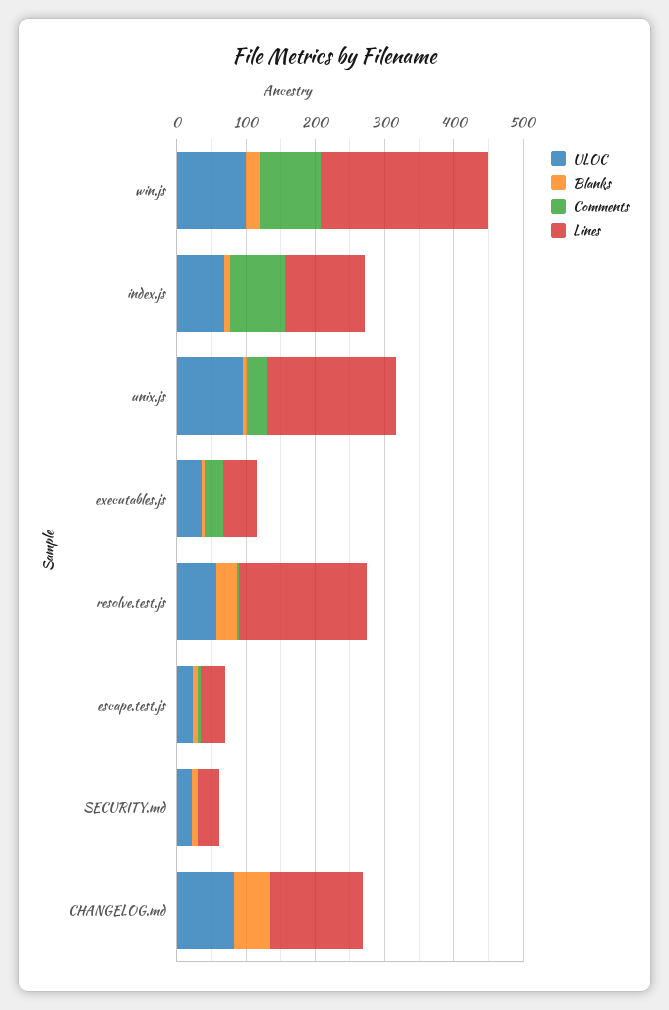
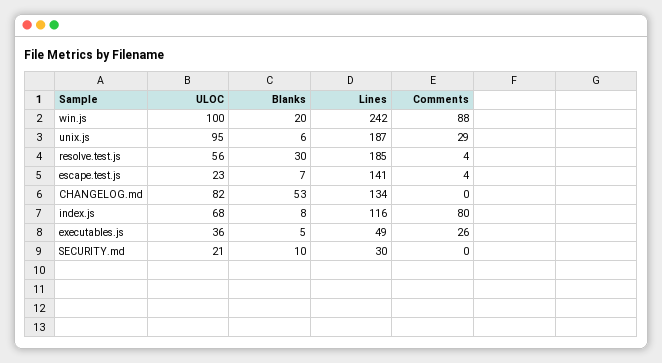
Lines, escape.test.js: 40 -> 141

